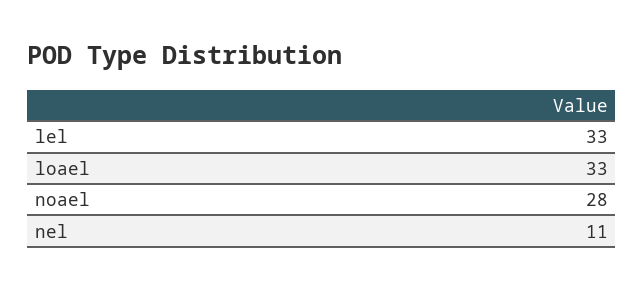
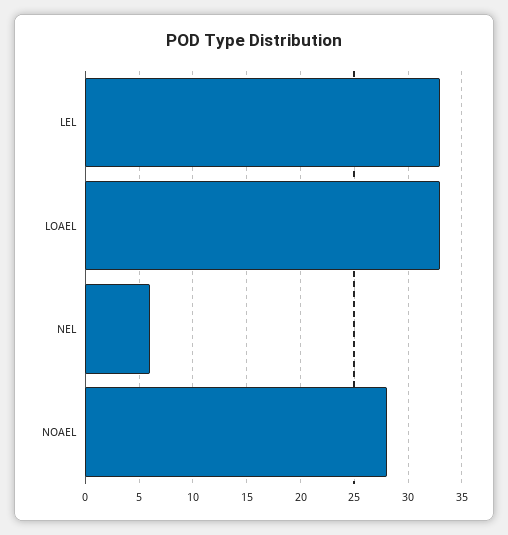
nel: 11 -> 6

